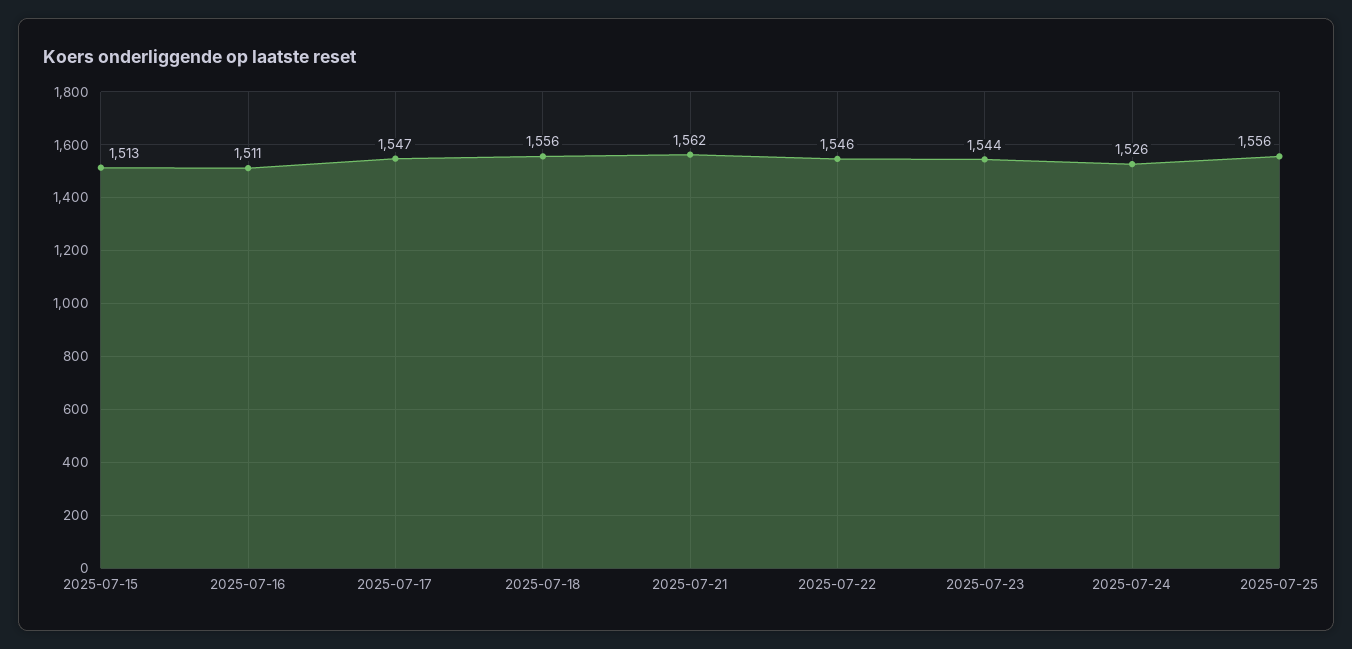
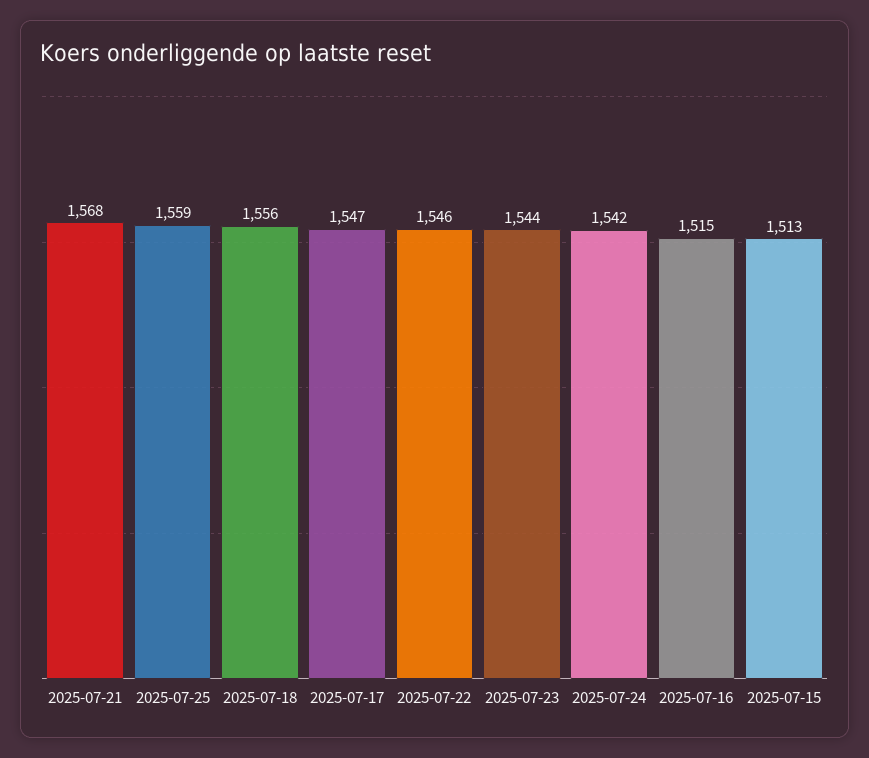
2025-07-16: 1511 -> 1515
2025-07-21: 1562 -> 1568
2025-07-24: 1526 -> 1542
2025-07-25: 1556 -> 1559

